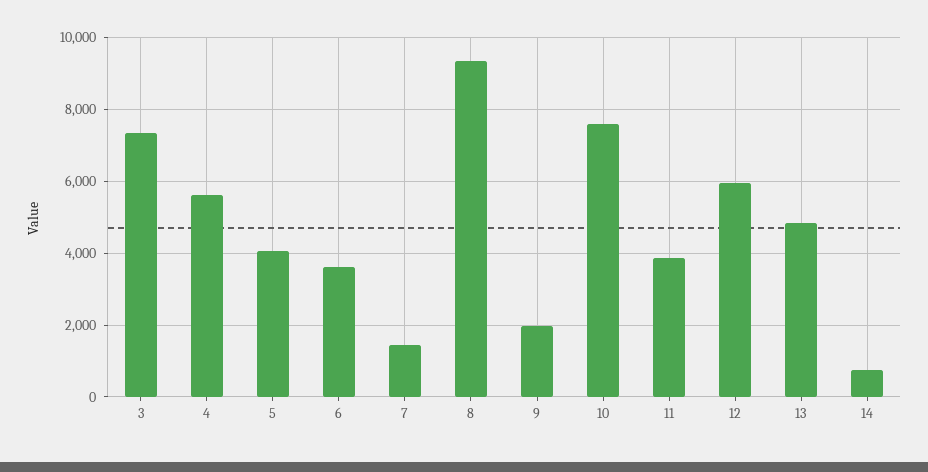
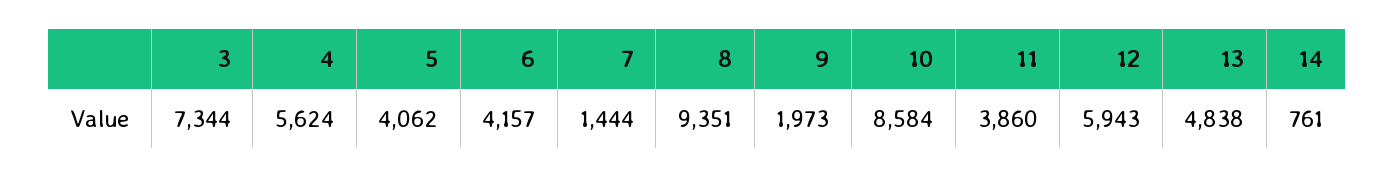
6: 3600 -> 4157
10: 7600 -> 8584

